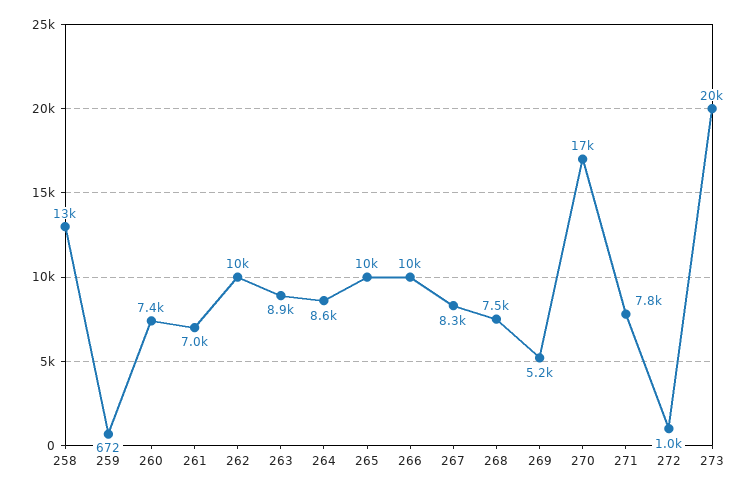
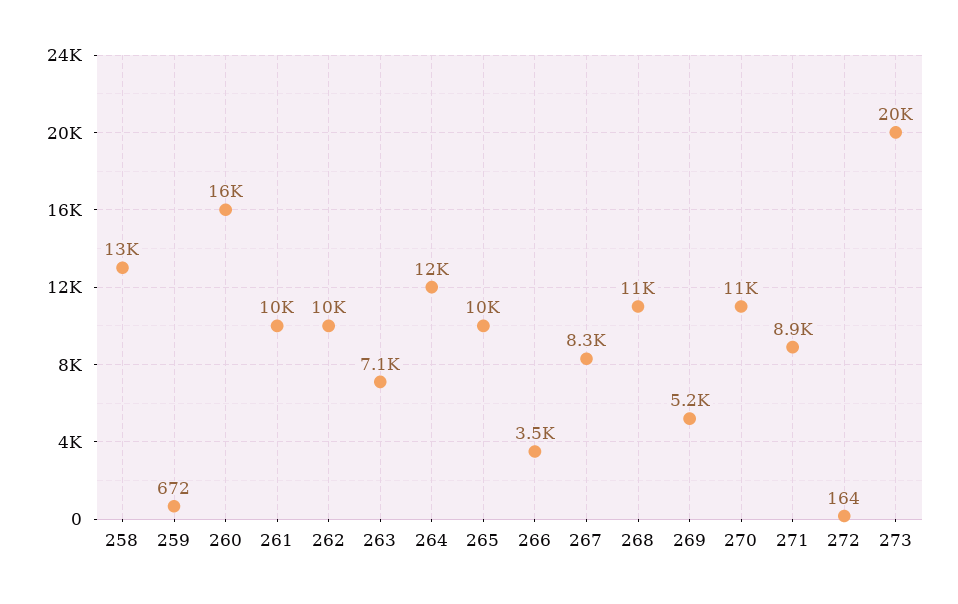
260: 7400 -> 16000
261: 7000 -> 10000
263: 8900 -> 7100
264: 8600 -> 12000
266: 10000 -> 3500
268: 7500 -> 11000
270: 17000 -> 11000
271: 7800 -> 8900
272: 1000 -> 164

